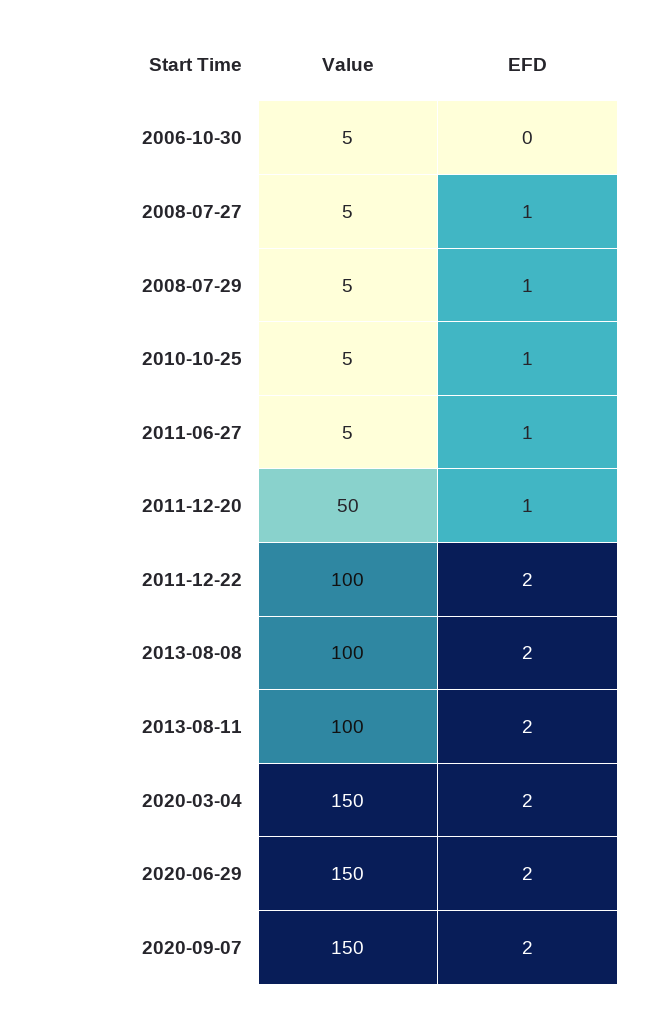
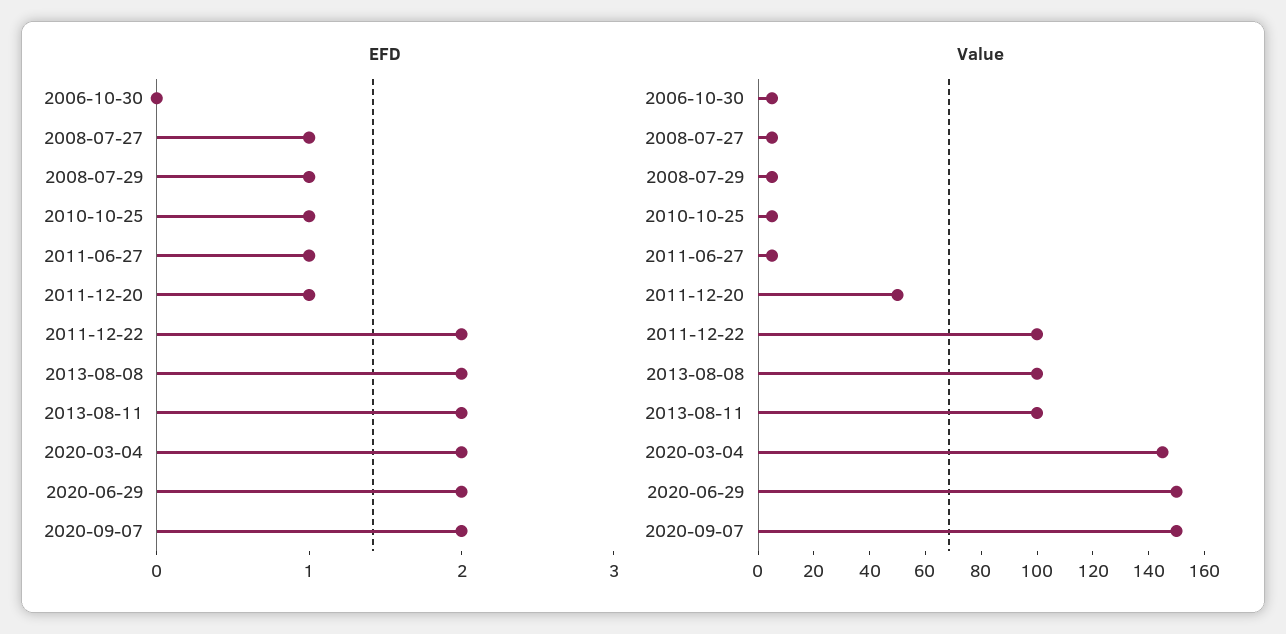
Value, 2020-03-04: 150 -> 145

